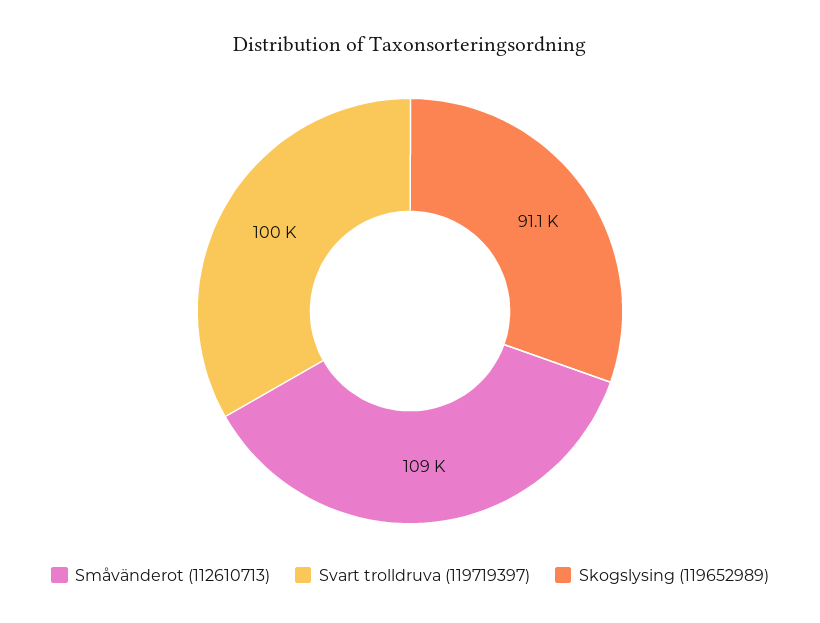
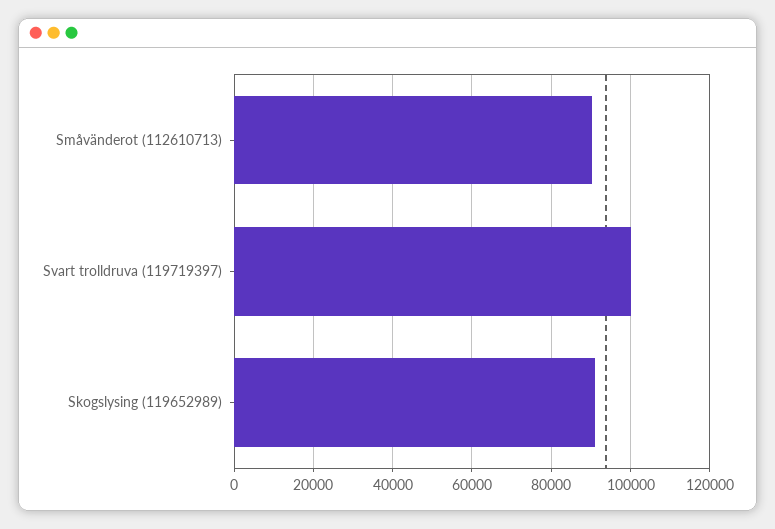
Småvänderot (112610713): 109000 -> 90000

